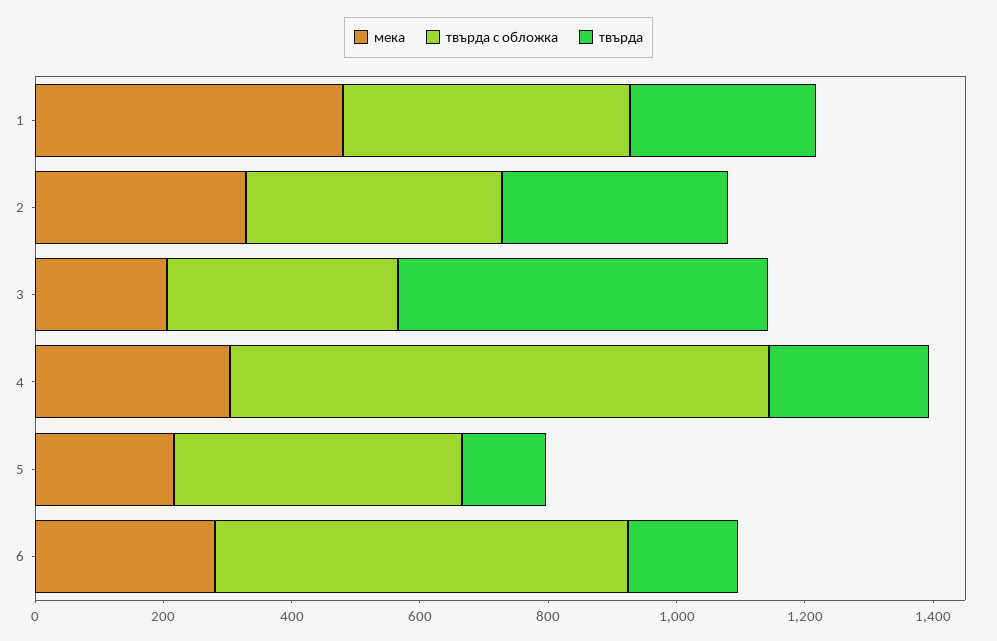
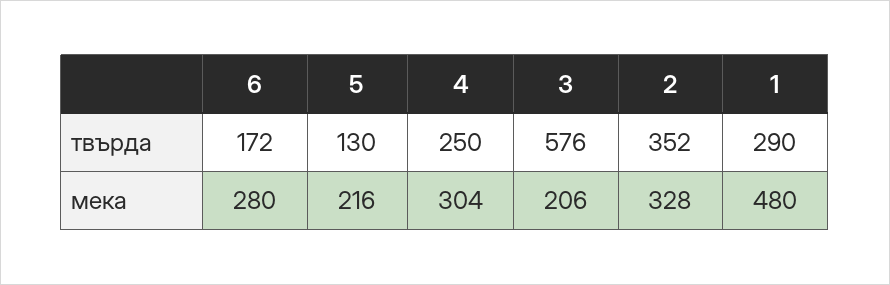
твърда с обложка, 1: 450 -> none
твърда с обложка, 2: 400 -> none
твърда с обложка, 3: 350 -> none
твърда с обложка, 4: 850 -> none
твърда с обложка, 5: 450 -> none
твърда с обложка, 6: 650 -> none

